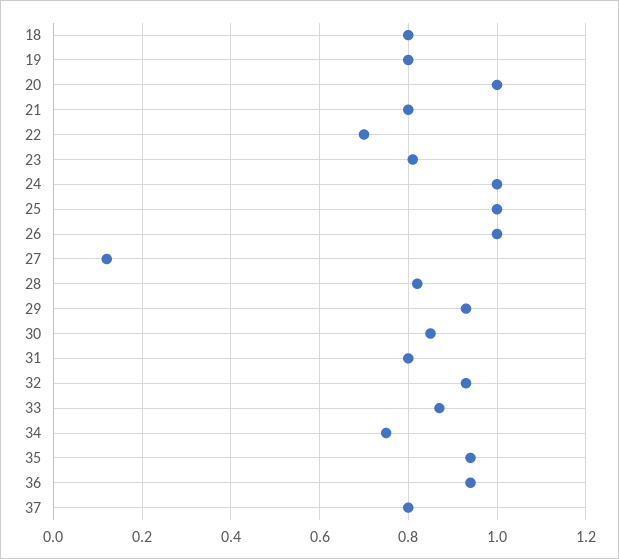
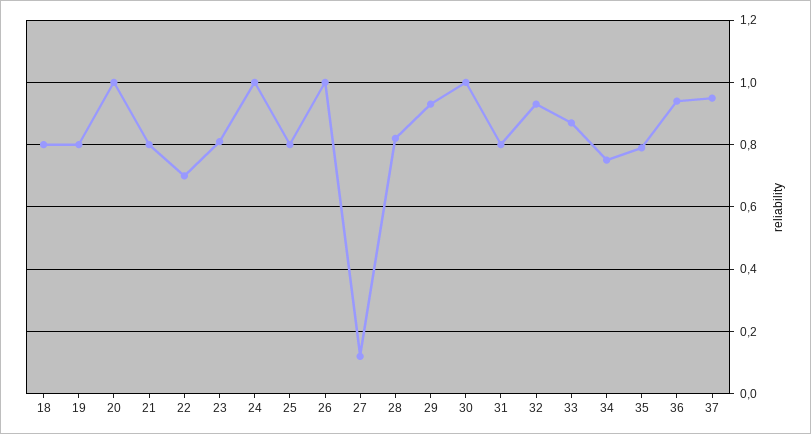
25: 1 -> 0.8
30: 0.85 -> 1
35: 0.95 -> 0.8
37: 0.8 -> 0.95

